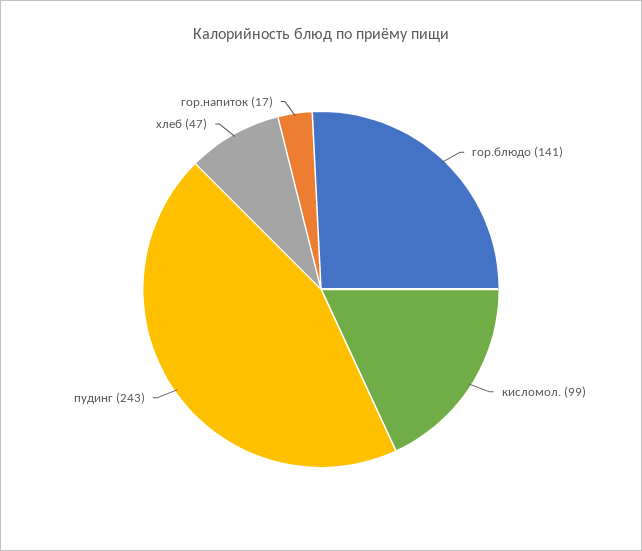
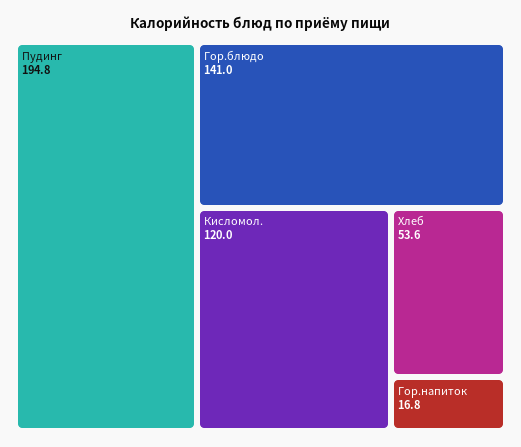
кисломол.: 99 -> 120
пудинг: 243 -> 194.8
хлеб: 47 -> 53.6

